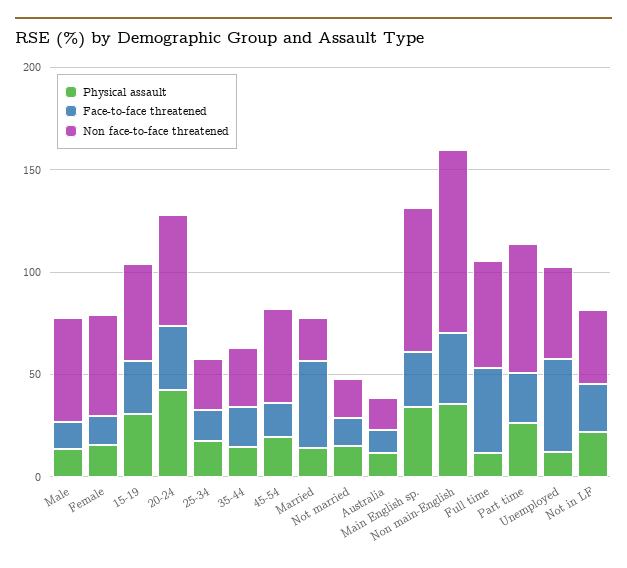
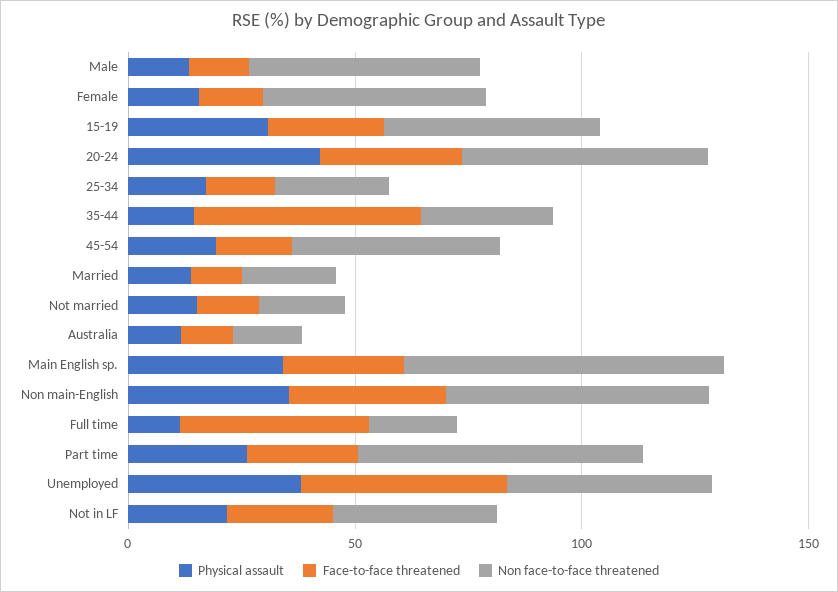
Face-to-face threatened, 35-44: 20 -> 50
Face-to-face threatened, Married: 40 -> 10
Non face-to-face threatened, Non main-English: 90 -> 60
Non face-to-face threatened, Full time: 50 -> 20
Physical assault, Unemployed: 10 -> 40

